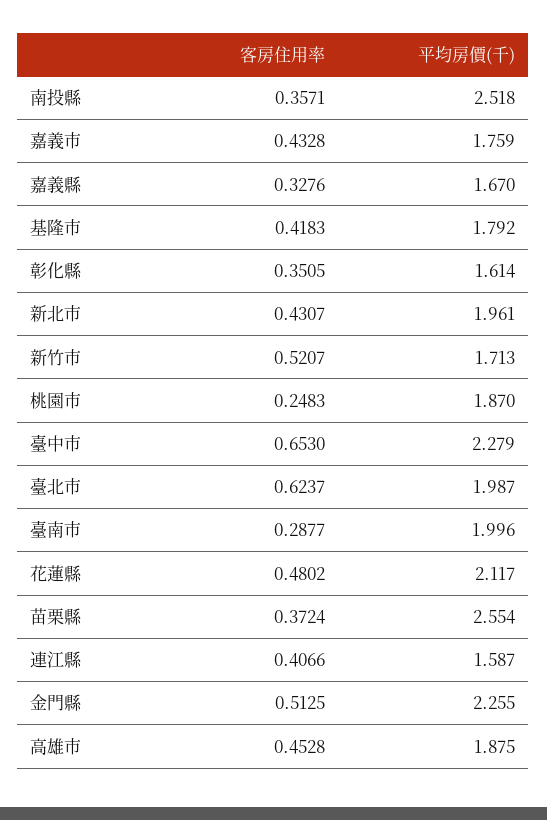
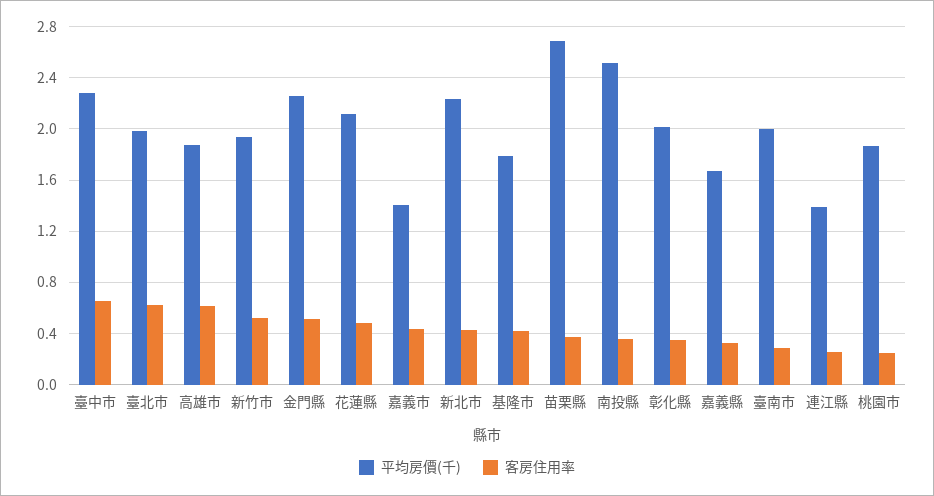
平均房價(千), 嘉義市: 1.759 -> 1.4
平均房價(千), 彰化縣: 1.614 -> 2
平均房價(千), 新北市: 1.961 -> 2.25
平均房價(千), 新竹市: 1.713 -> 1.95
平均房價(千), 苗栗縣: 2.554 -> 2.7
客房住用率, 連江縣: 0.4066 -> 0.25
平均房價(千), 連江縣: 1.587 -> 1.4
客房住用率, 高雄市: 0.4528 -> 0.6

